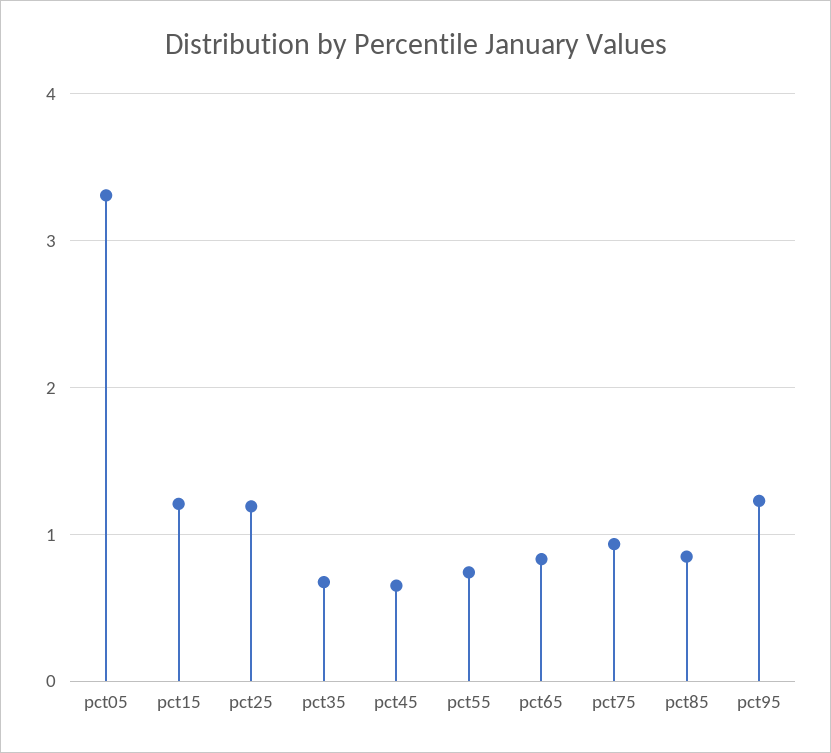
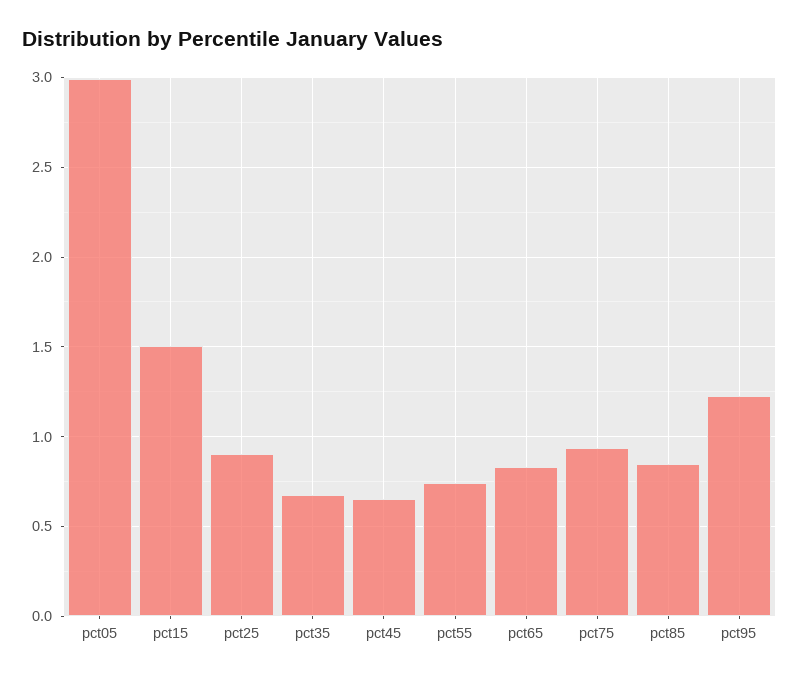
pct05: 3.3 -> 3
pct15: 1.2 -> 1.5
pct25: 1.2 -> 0.9

